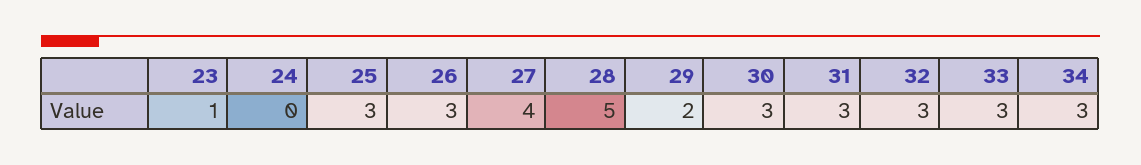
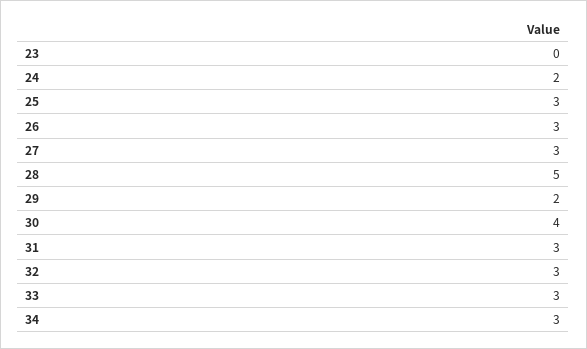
23: 1 -> 0
24: 0 -> 2
27: 4 -> 3
30: 3 -> 4

